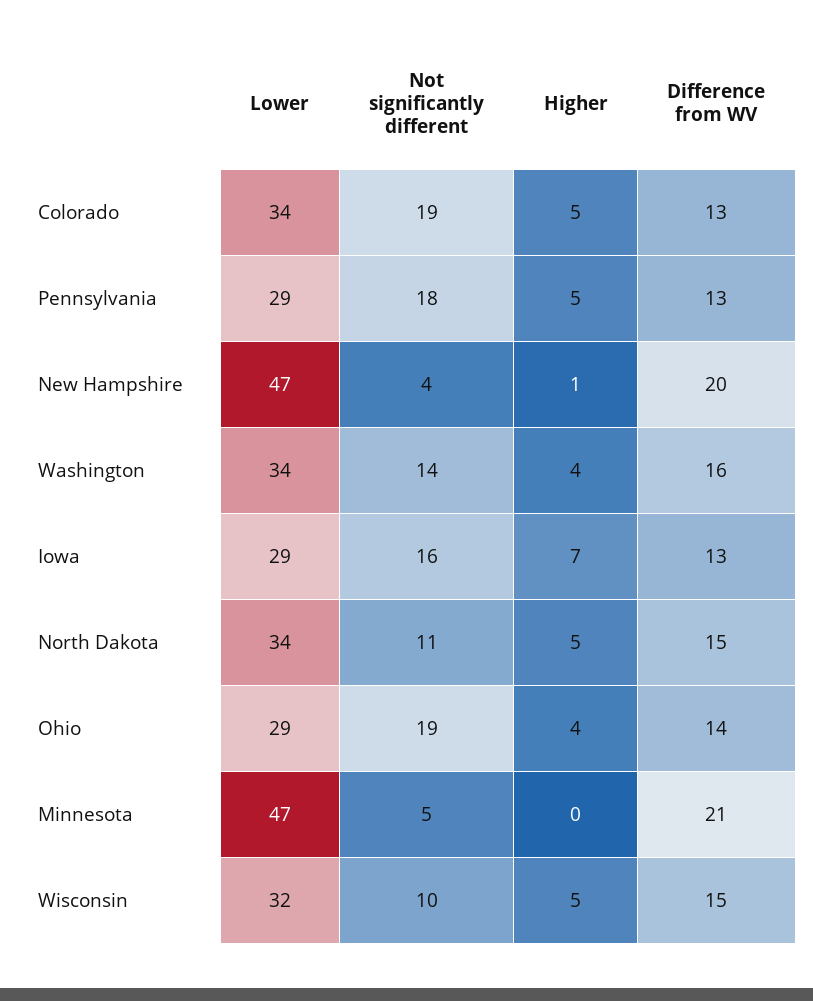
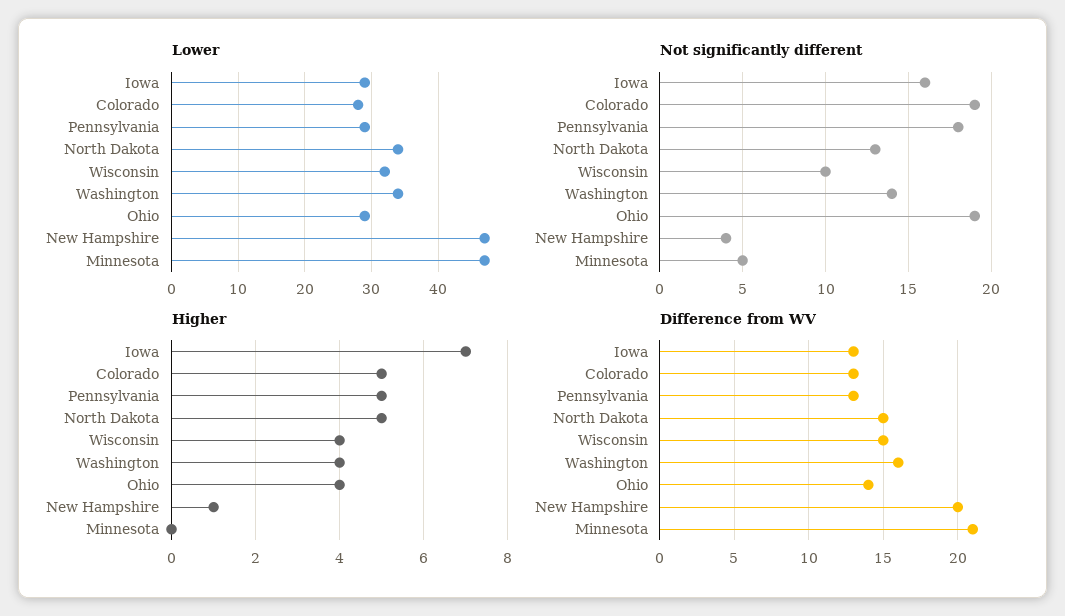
Lower, Colorado: 34 -> 28
Not significantly different, North Dakota: 11 -> 13
Higher, Wisconsin: 5 -> 4

